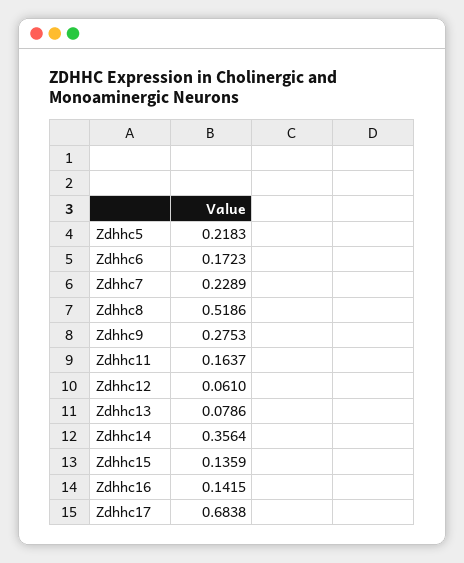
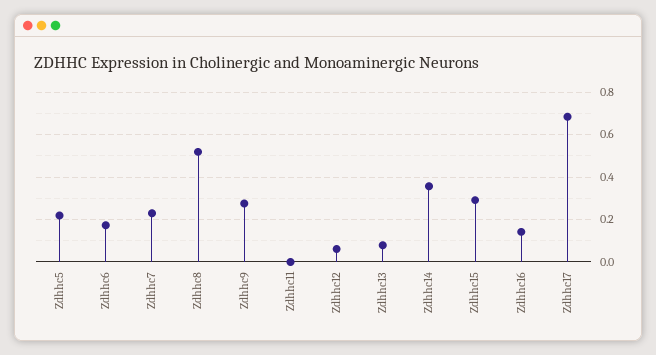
Zdhhc11: 0.1637 -> 0
Zdhhc15: 0.1359 -> 0.3

